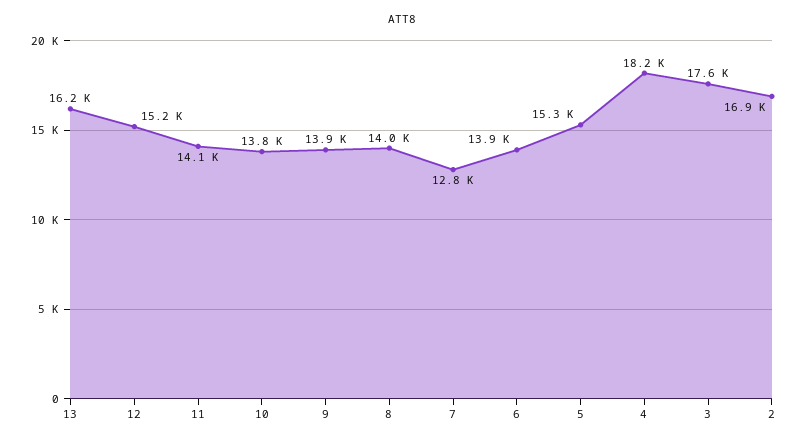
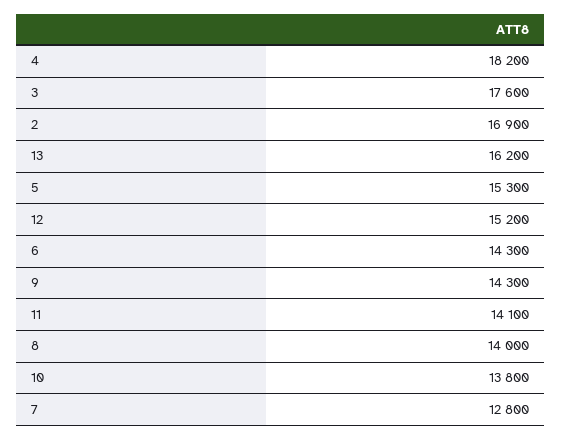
9: 13900 -> 14300
6: 13900 -> 14300

